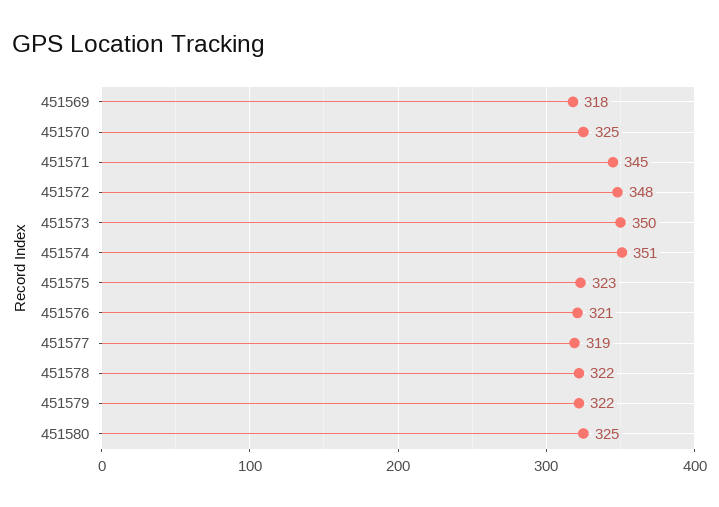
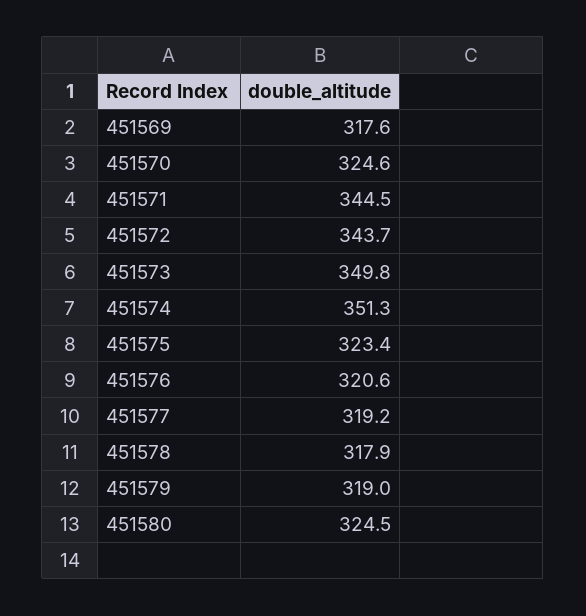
451572: 348 -> 343.7
451578: 322 -> 317.9
451579: 322 -> 319

